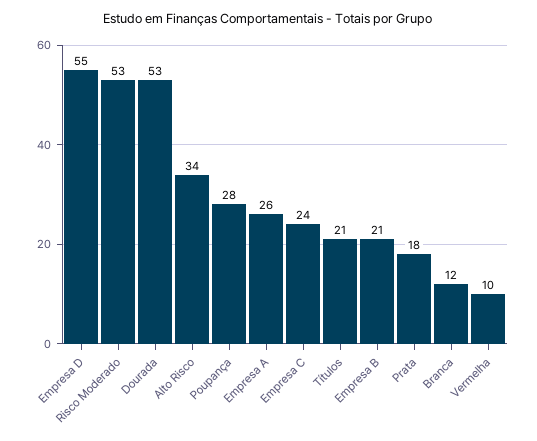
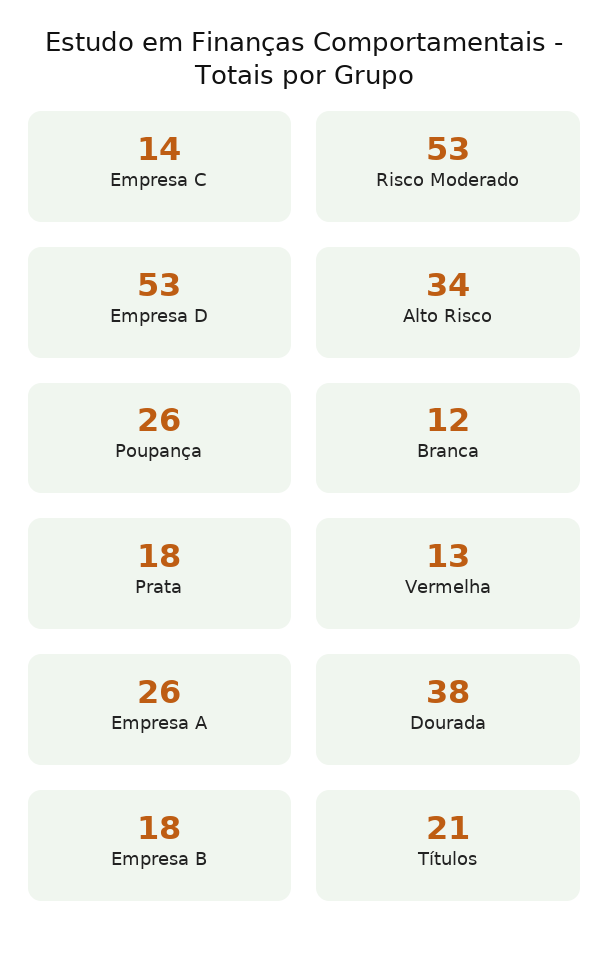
Empresa D: 55 -> 53
Dourada: 53 -> 38
Poupança: 28 -> 26
Empresa C: 24 -> 14
Empresa B: 21 -> 18
Vermelha: 10 -> 13

